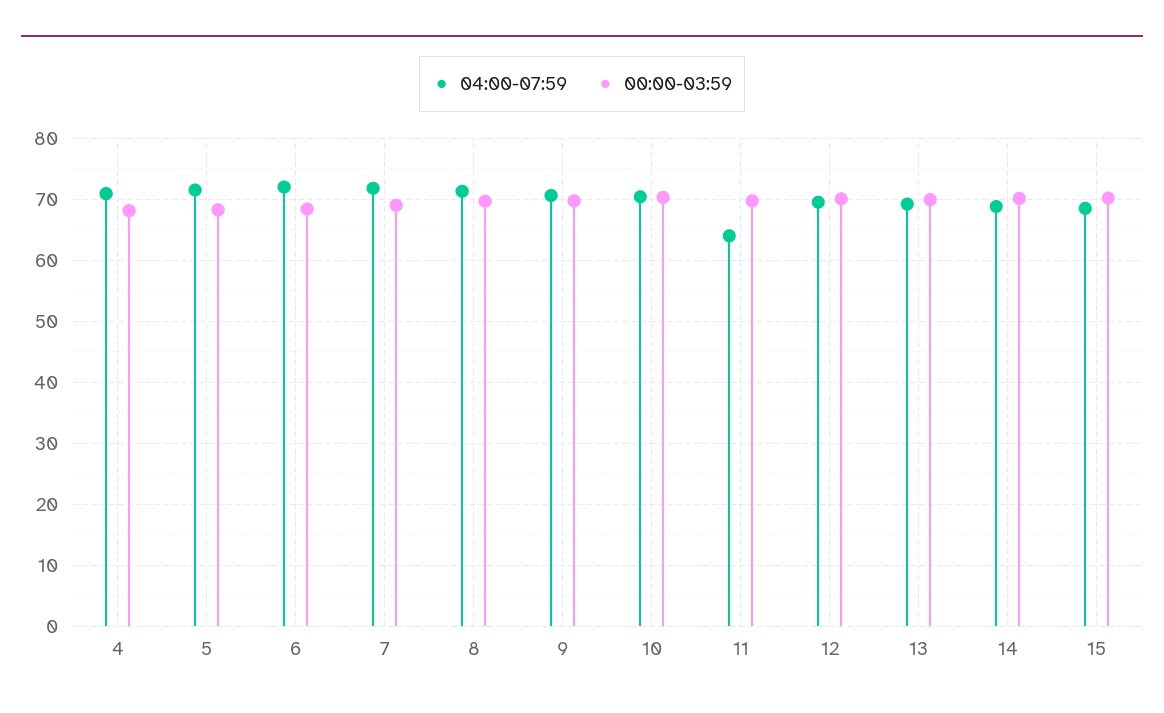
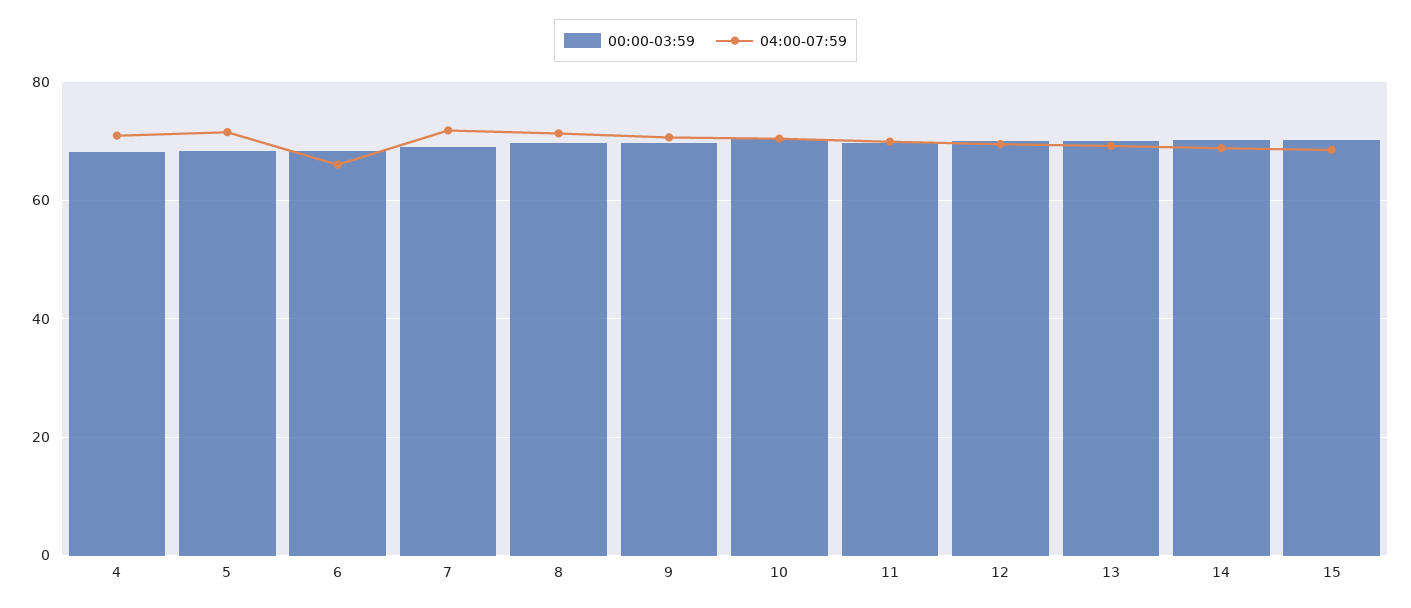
04:00-07:59, 6: 72 -> 66
04:00-07:59, 11: 64 -> 70

